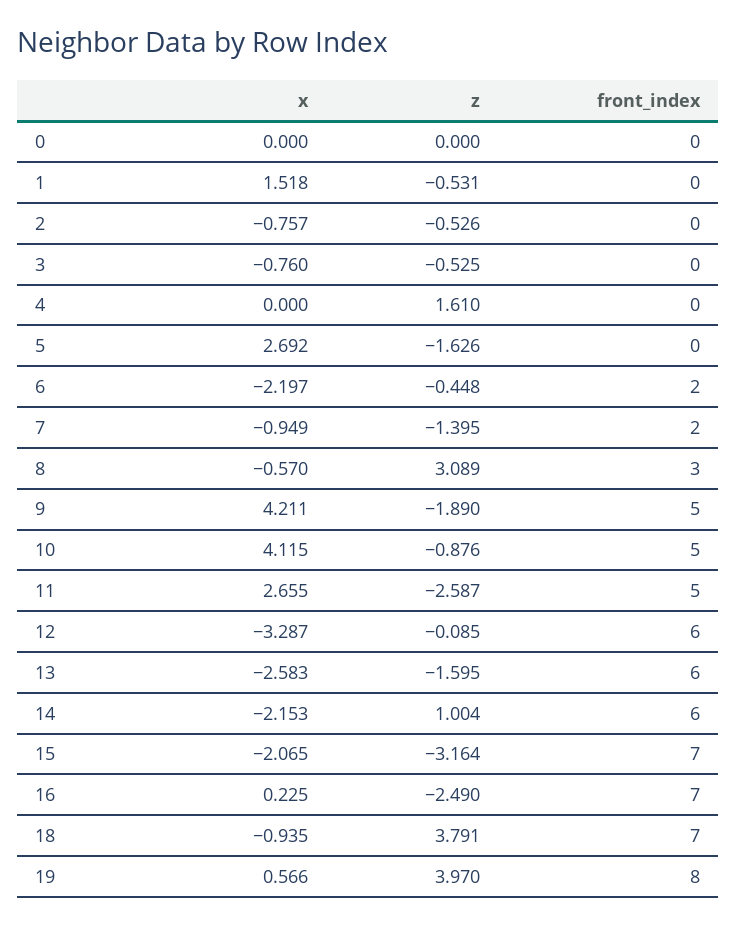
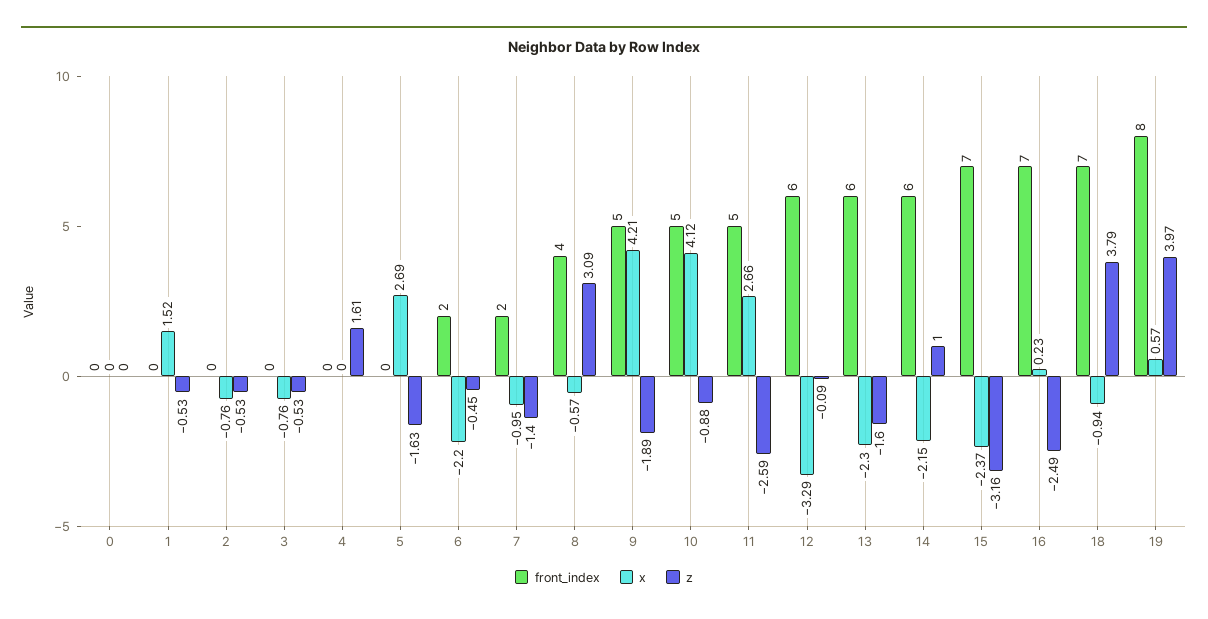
front_index, 8: 3 -> 4
x, 13: -2.583 -> -2.3
x, 15: -2.065 -> -2.37

